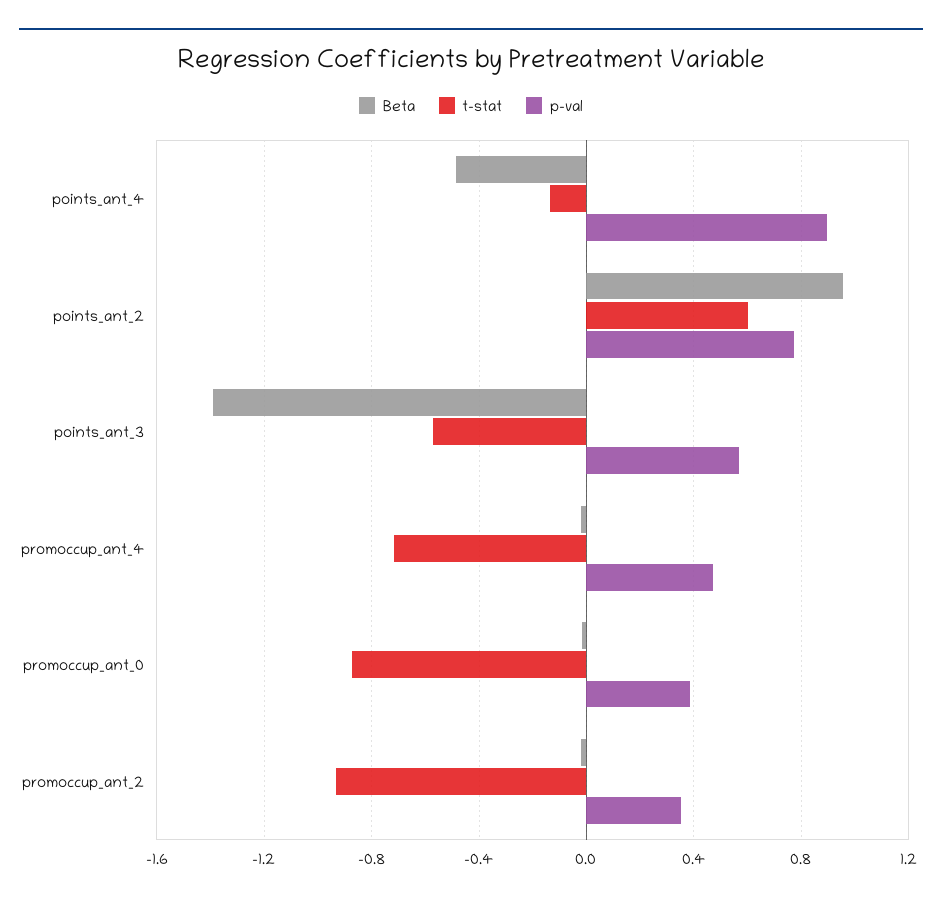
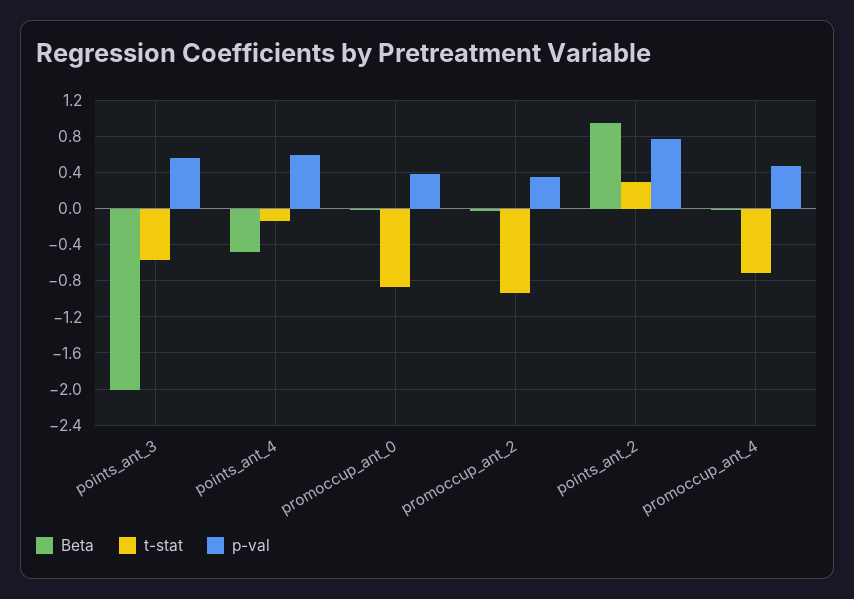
p-val, points_ant_4: 0.9 -> 0.6
t-stat, points_ant_2: 0.6 -> 0.3
Beta, points_ant_3: -1.4 -> -2

